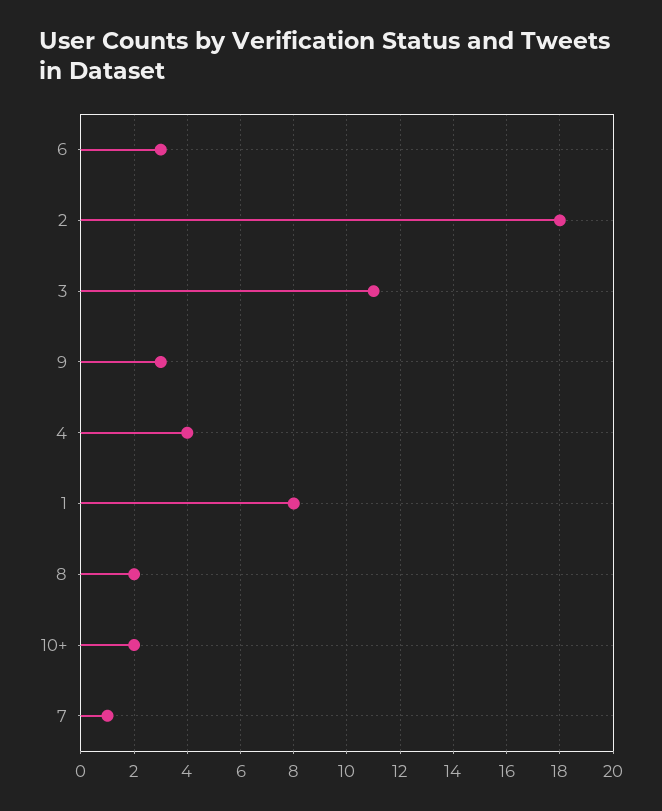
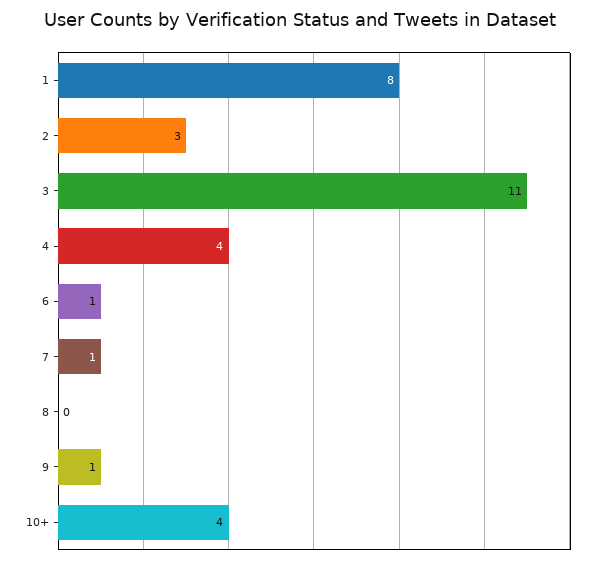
6: 3 -> 1
2: 18 -> 3
9: 3 -> 1
8: 2 -> 0
10+: 2 -> 4

